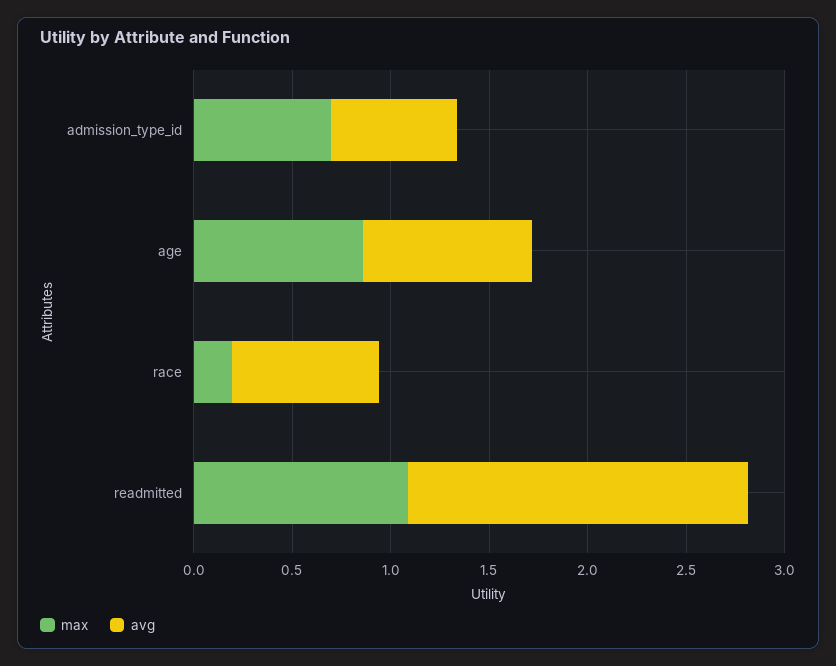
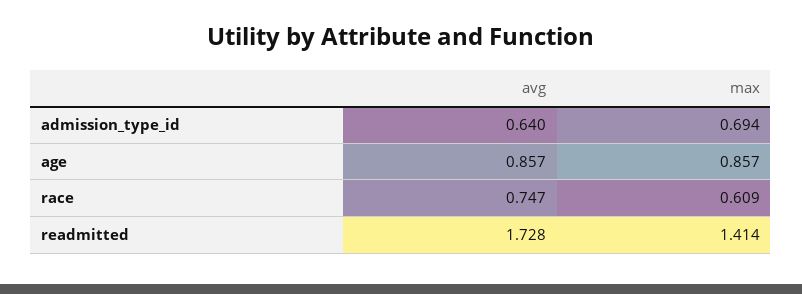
max, race: 0.2 -> 0.609
max, readmitted: 1.1 -> 1.414

